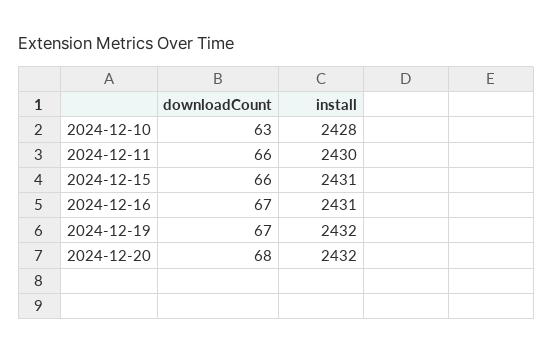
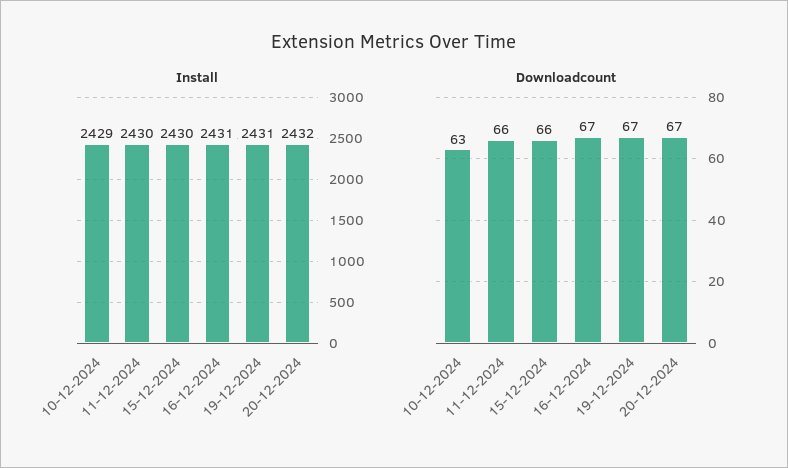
install, 2024-12-10: 2428 -> 2429
install, 2024-12-15: 2431 -> 2430
install, 2024-12-19: 2432 -> 2431
downloadCount, 2024-12-20: 68 -> 67

